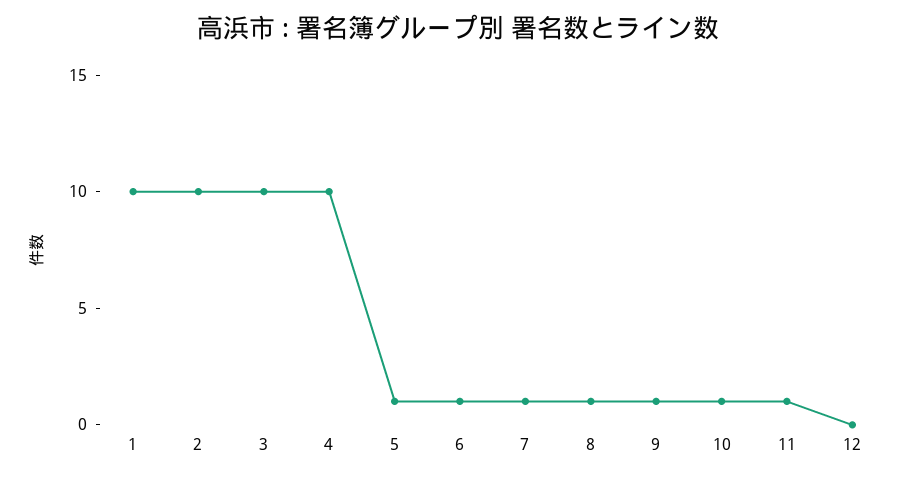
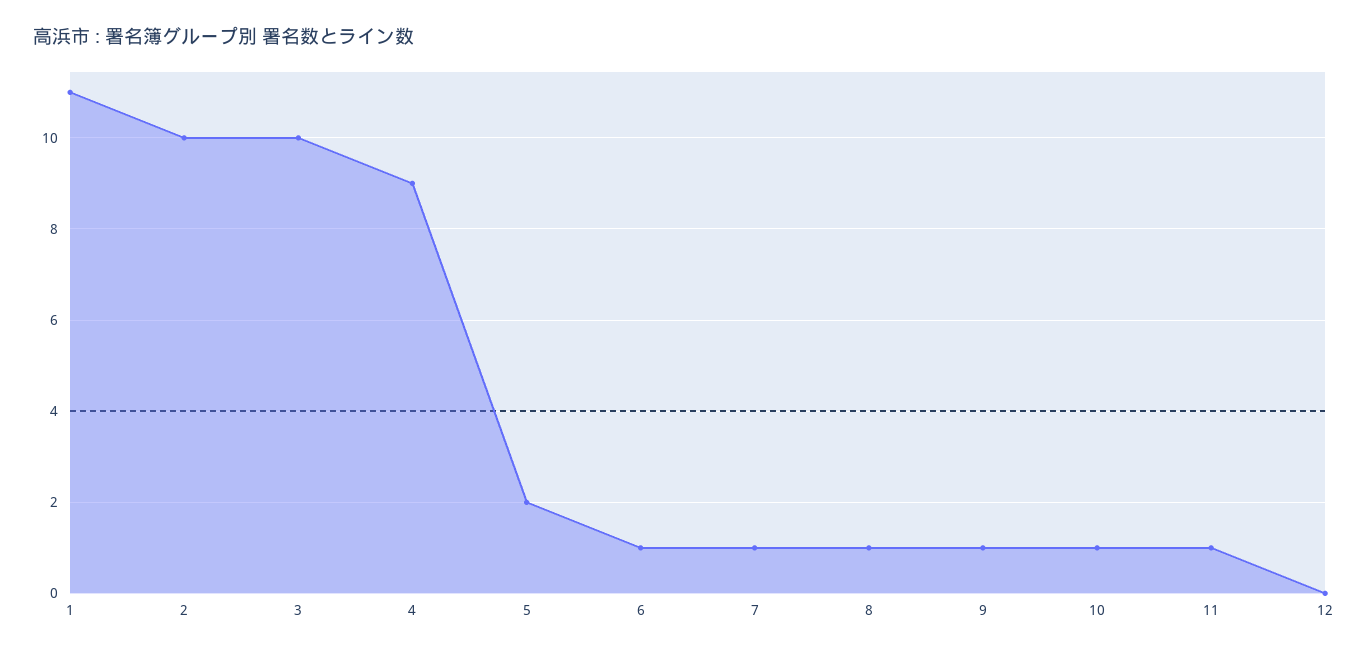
1: 10 -> 11
4: 10 -> 9
5: 1 -> 2

